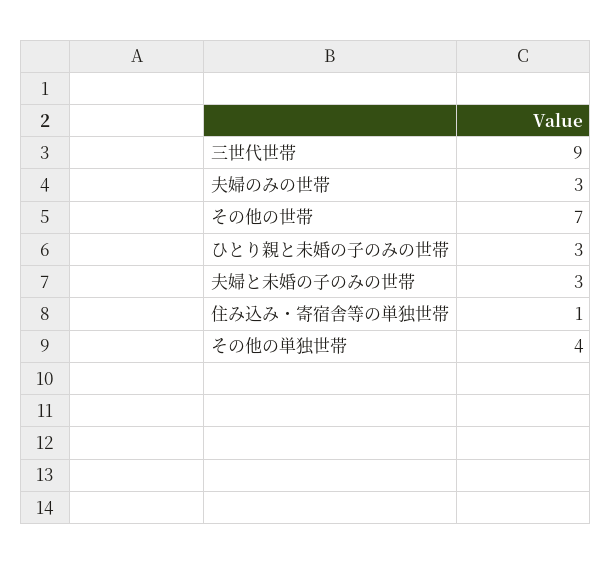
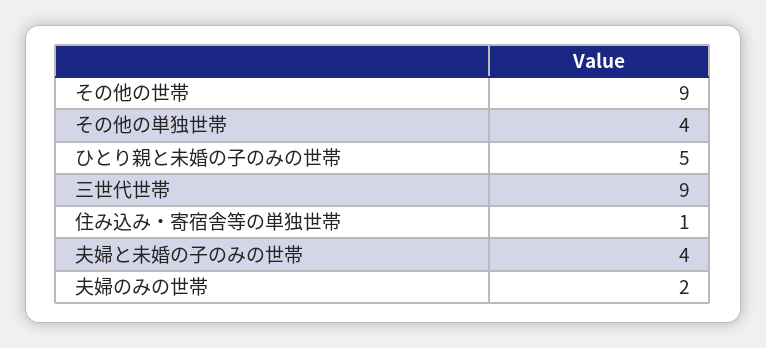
夫婦のみの世帯: 3 -> 2
その他の世帯: 7 -> 9
ひとり親と未婚の子のみの世帯: 3 -> 5
夫婦と未婚の子のみの世帯: 3 -> 4

